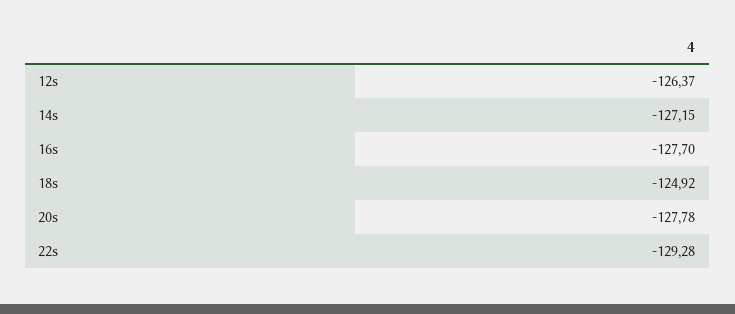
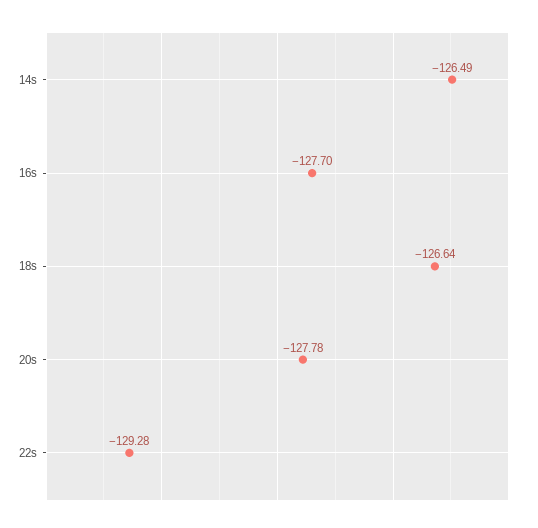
12s: -126.37 -> none
14s: -127.15 -> -126.49
18s: -124.92 -> -126.64

